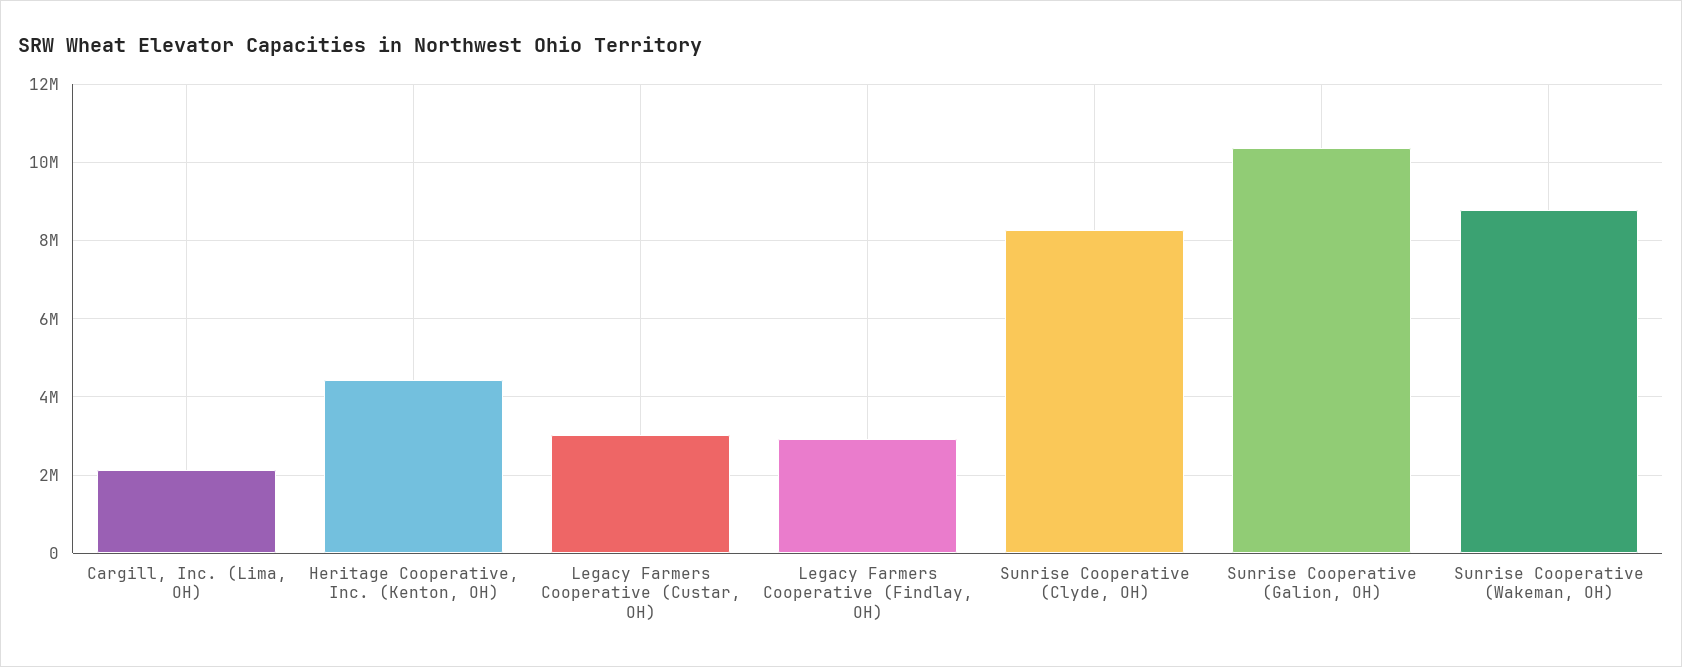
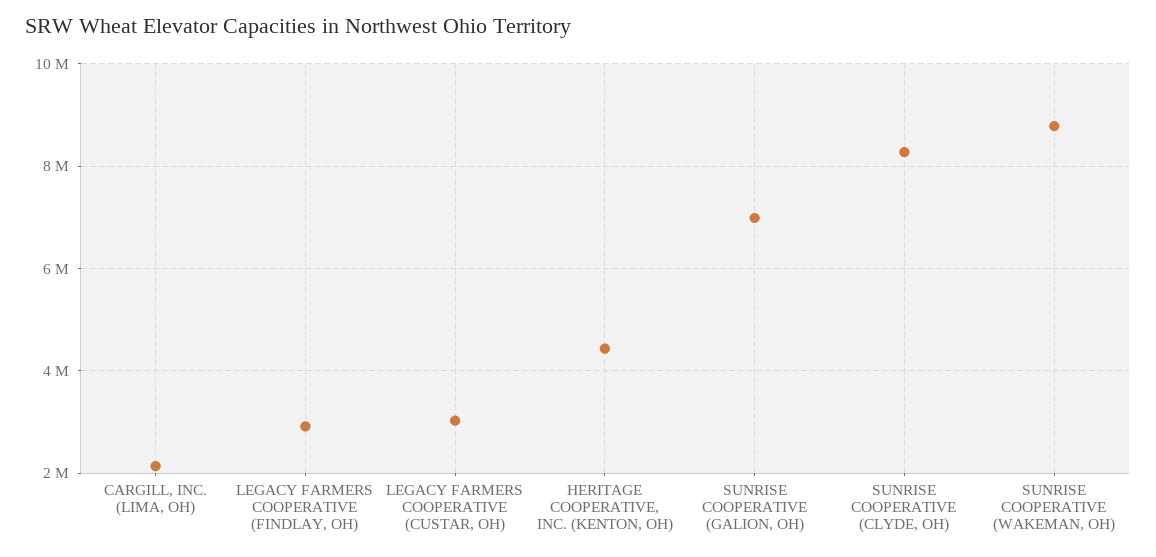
Sunrise Cooperative (Galion, OH): 10400000 -> 7000000

